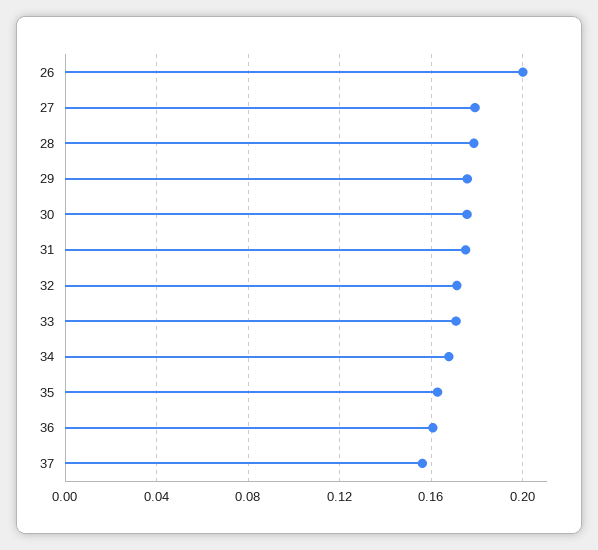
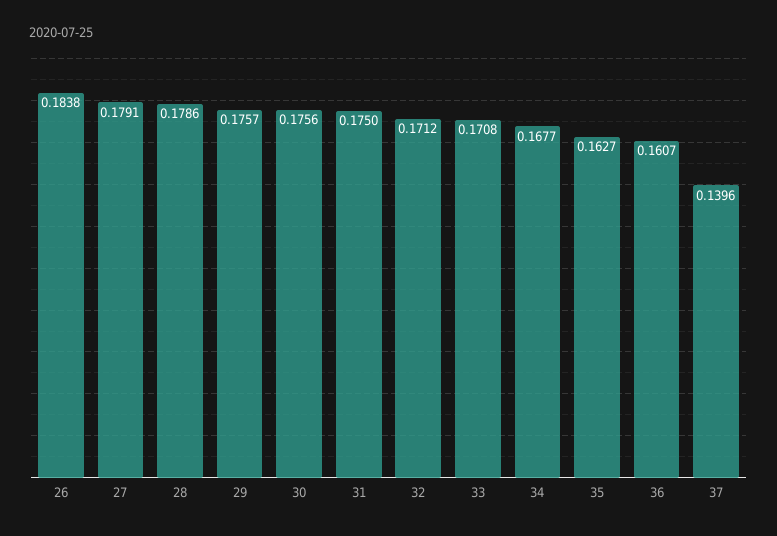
26: 0.2 -> 0.1838
37: 0.155 -> 0.1396

